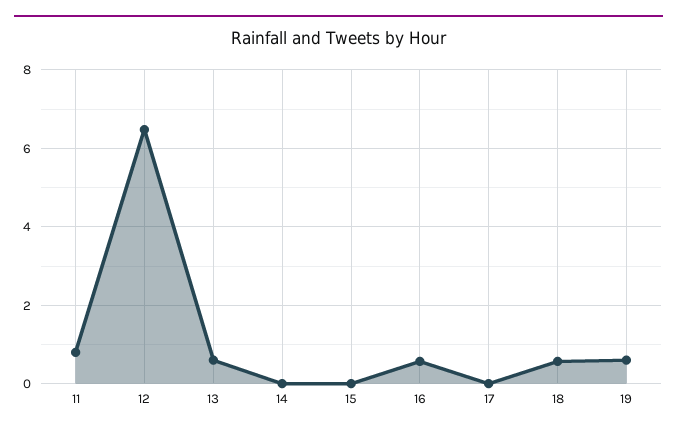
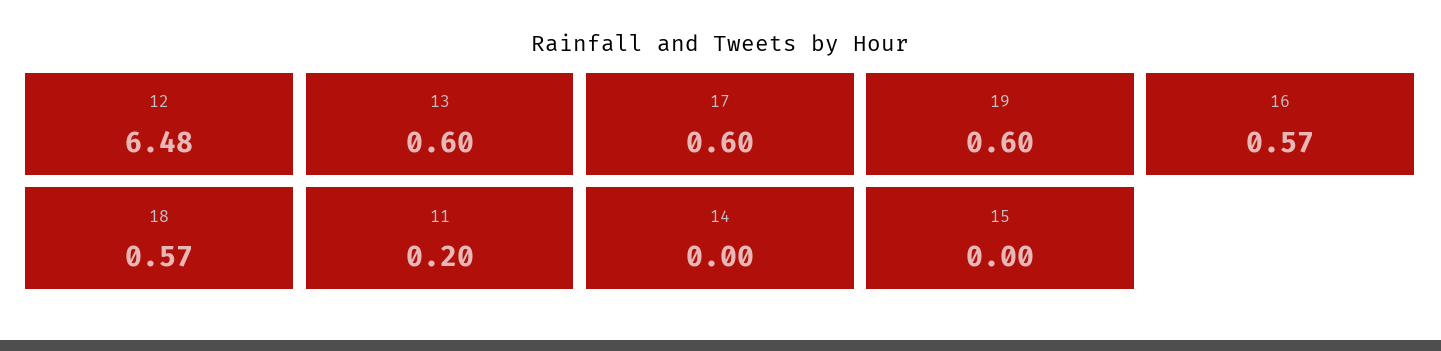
11: 0.8 -> 0.2
17: 0 -> 0.6

